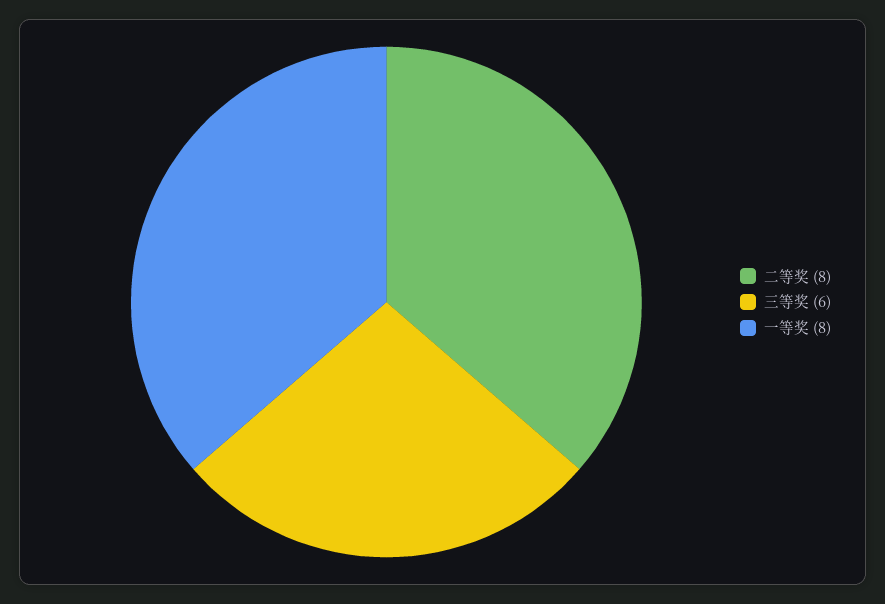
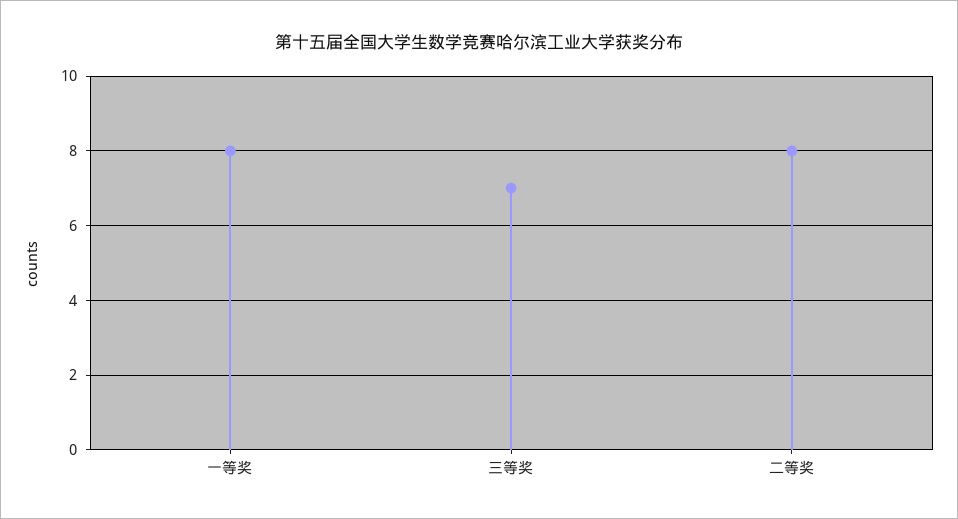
三等奖: 6 -> 7

